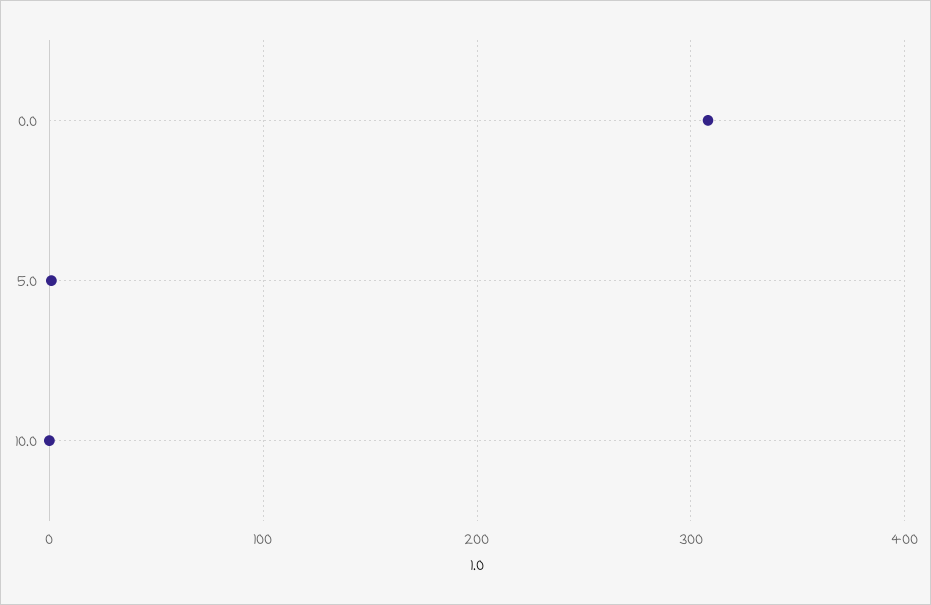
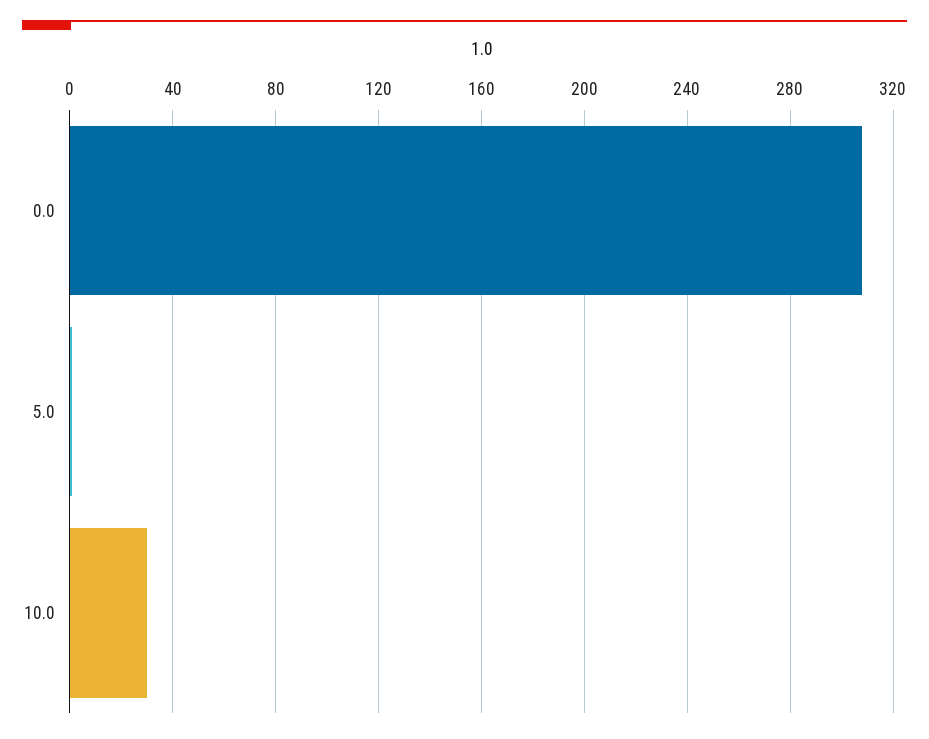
10.0: 0 -> 30

